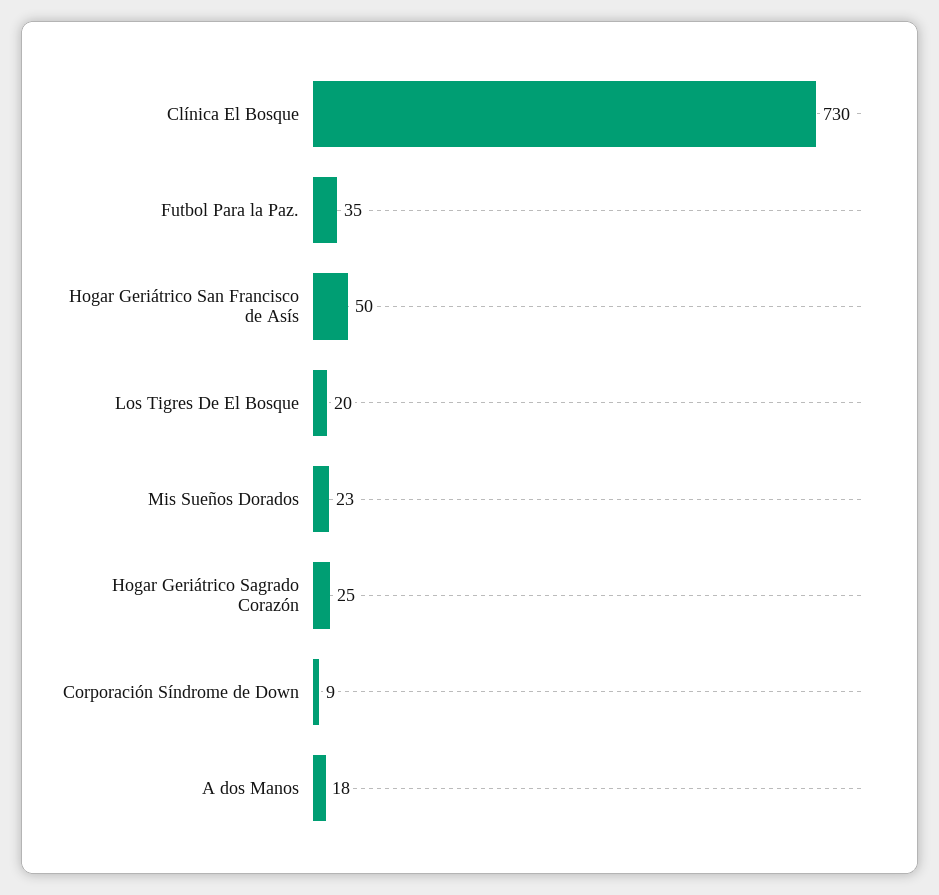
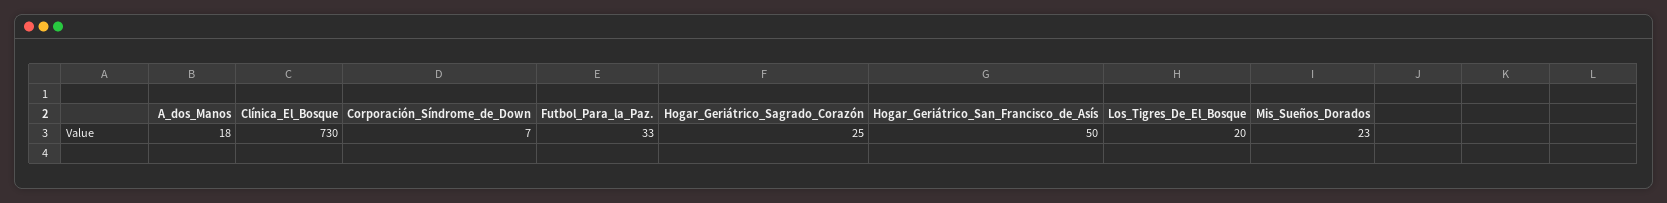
Futbol Para la Paz.: 35 -> 33
Corporación Síndrome de Down: 9 -> 7

